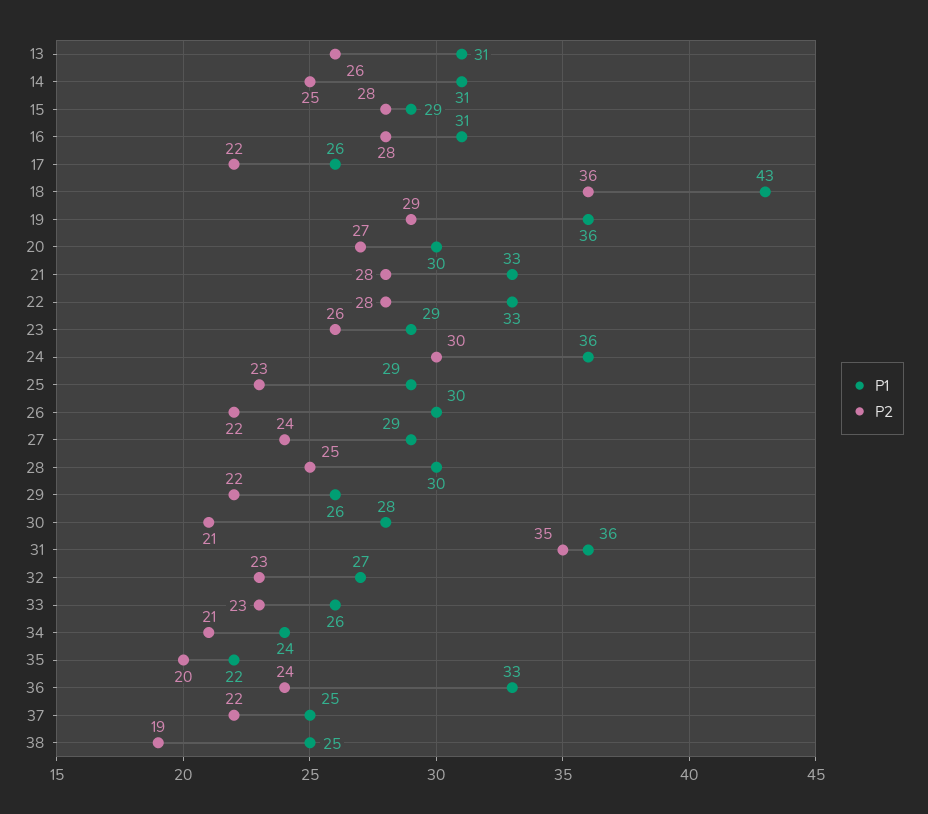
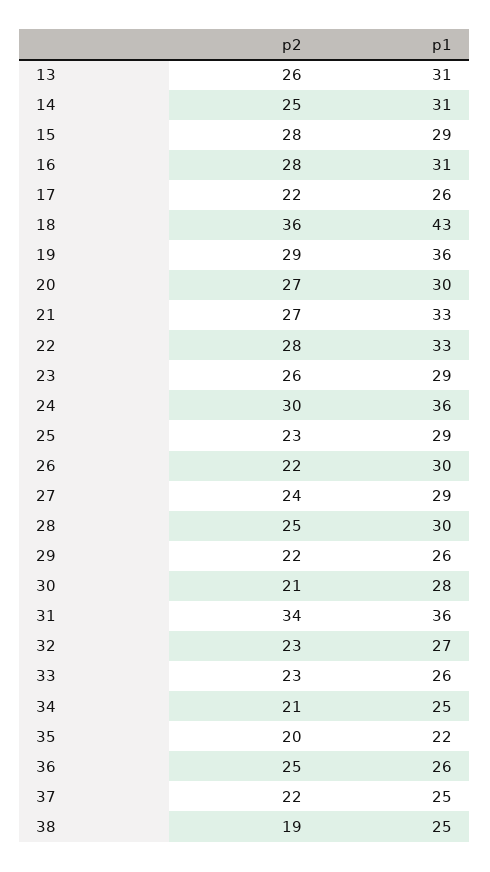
P2, 21: 28 -> 27
P2, 31: 35 -> 34
P1, 34: 24 -> 25
P1, 36: 33 -> 26
P2, 36: 24 -> 25

